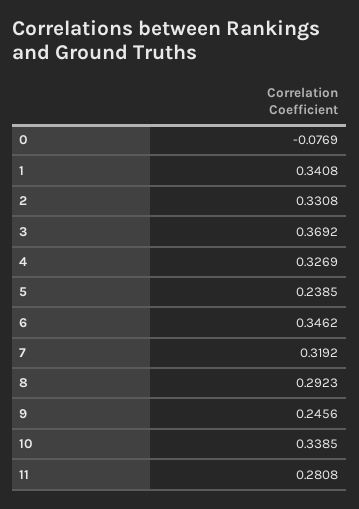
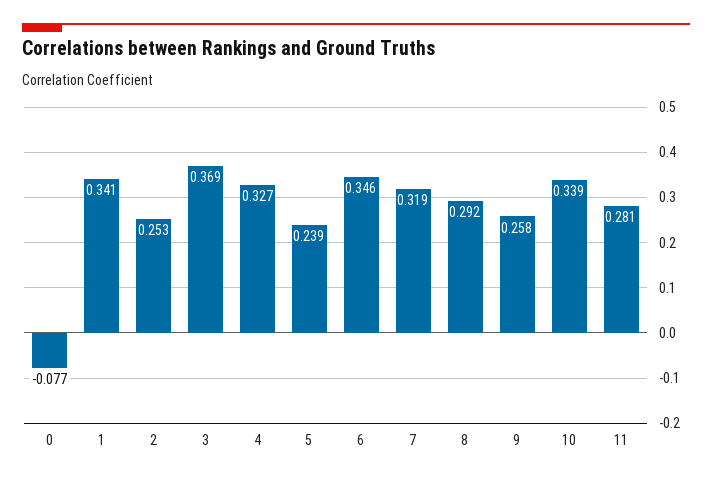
2: 0.3308 -> 0.253
9: 0.2456 -> 0.258

